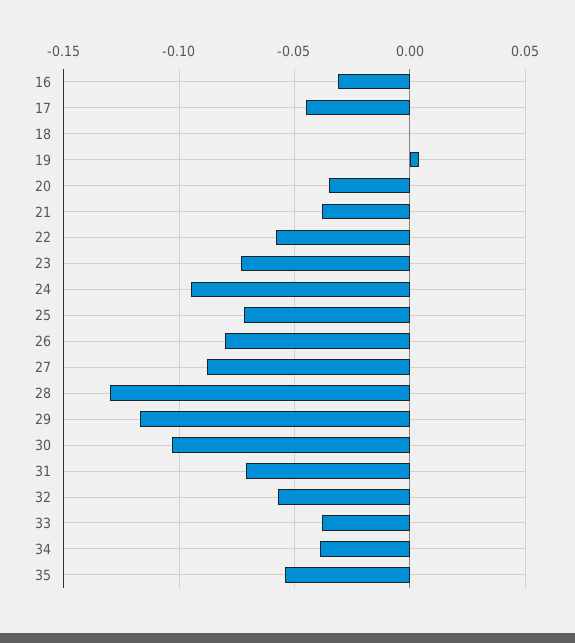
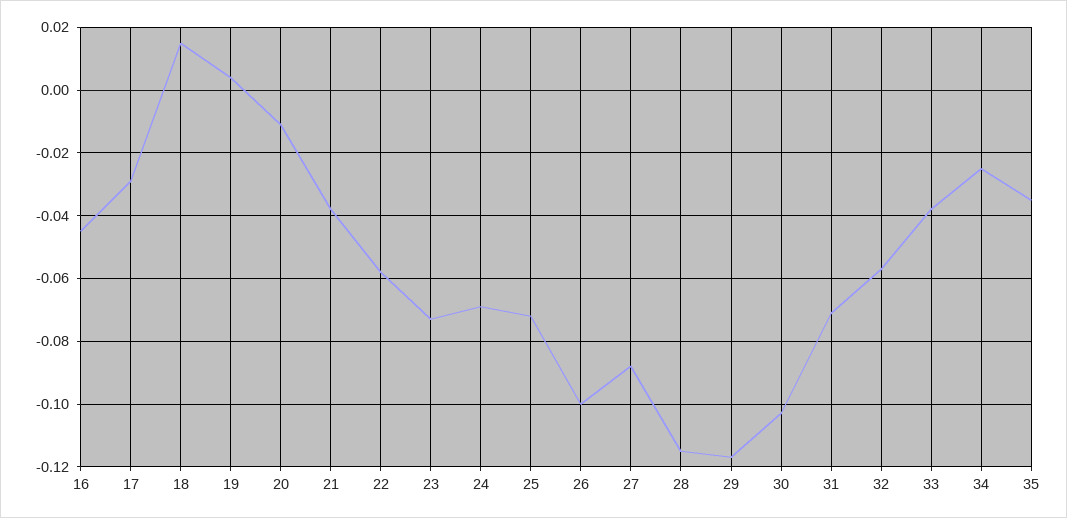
16: -0.03 -> -0.045
17: -0.045 -> -0.03
18: 0 -> 0.015
20: -0.035 -> -0.01
24: -0.095 -> -0.07
26: -0.08 -> -0.1
28: -0.13 -> -0.115
34: -0.04 -> -0.025
35: -0.055 -> -0.035

